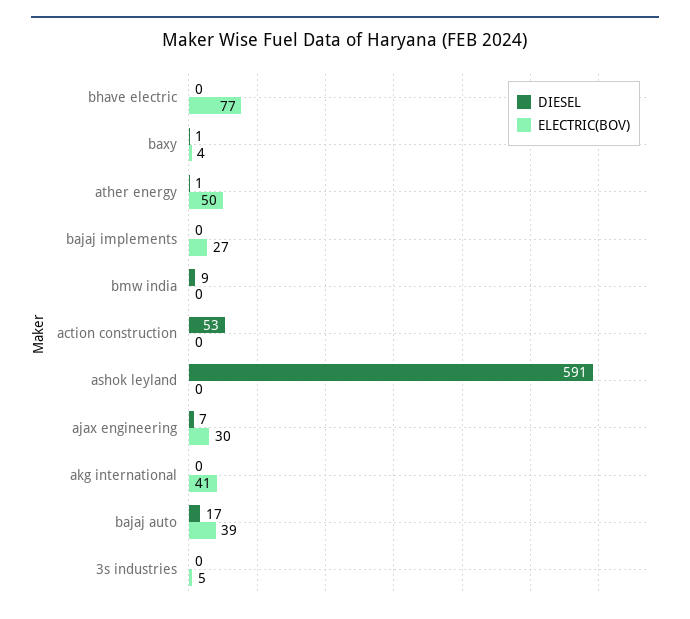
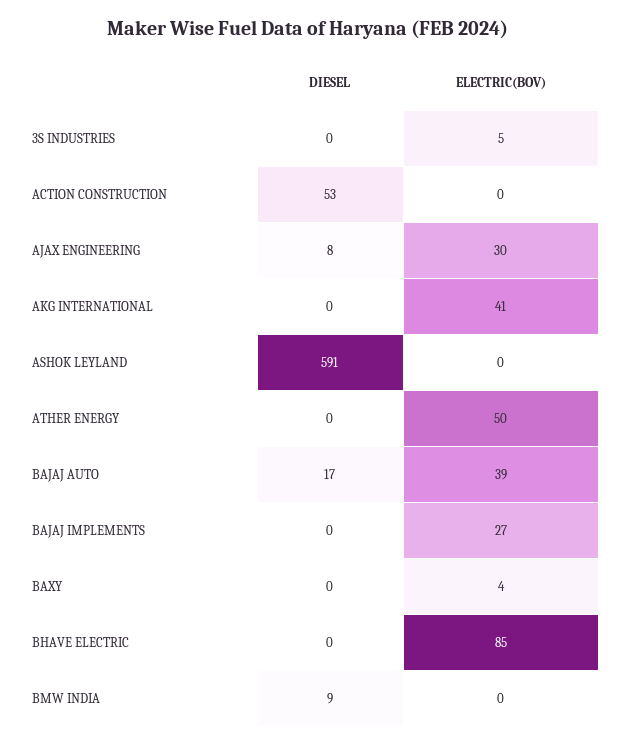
ELECTRIC(BOV), bhave electric: 77 -> 85
DIESEL, baxy: 1 -> 0
DIESEL, ather energy: 1 -> 0
DIESEL, ajax engineering: 7 -> 8

